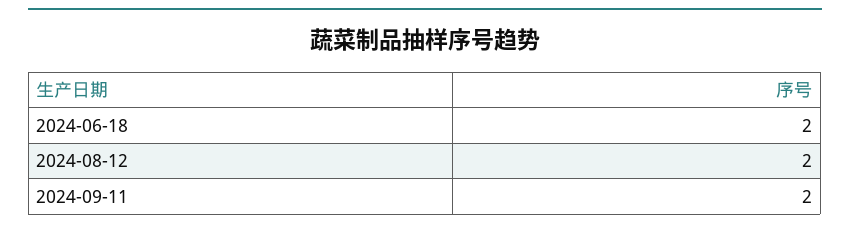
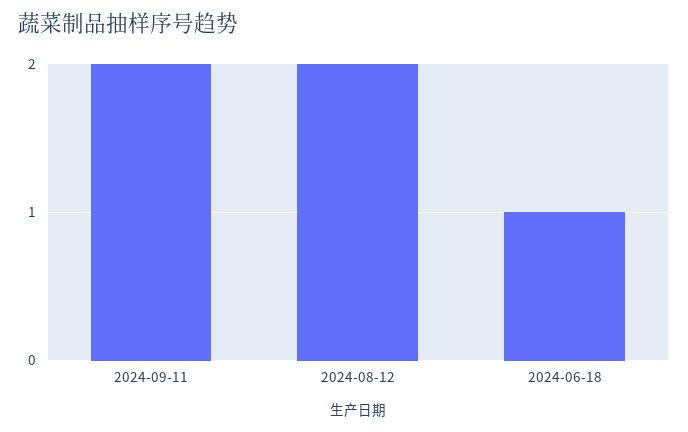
2024-06-18: 2 -> 1

